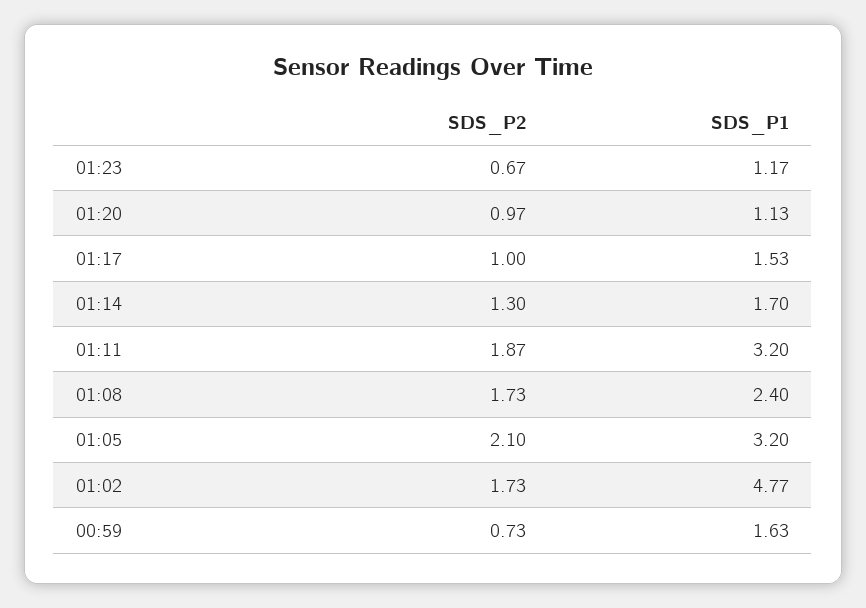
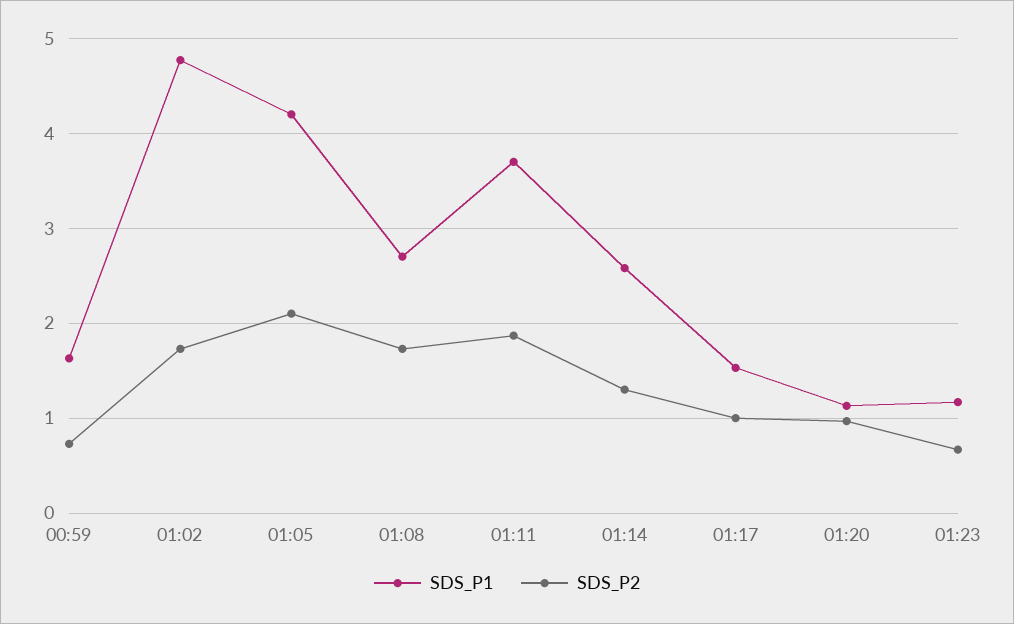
SDS_P1, 01:14: 1.7 -> 2.6
SDS_P1, 01:11: 3.2 -> 3.7
SDS_P1, 01:08: 2.4 -> 2.7
SDS_P1, 01:05: 3.2 -> 4.2

